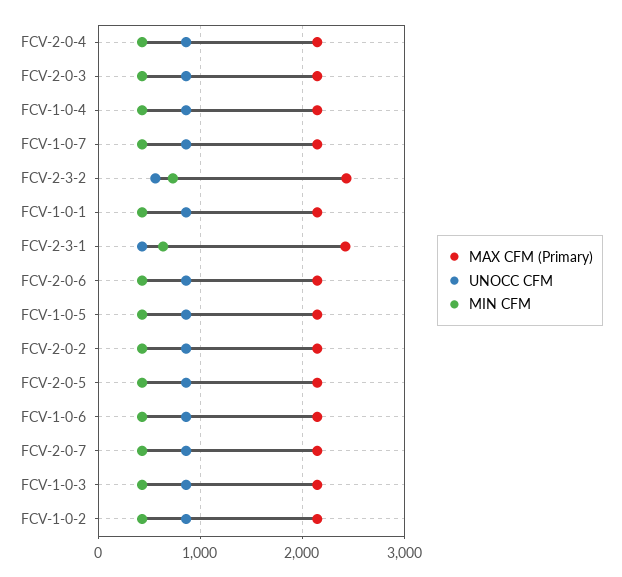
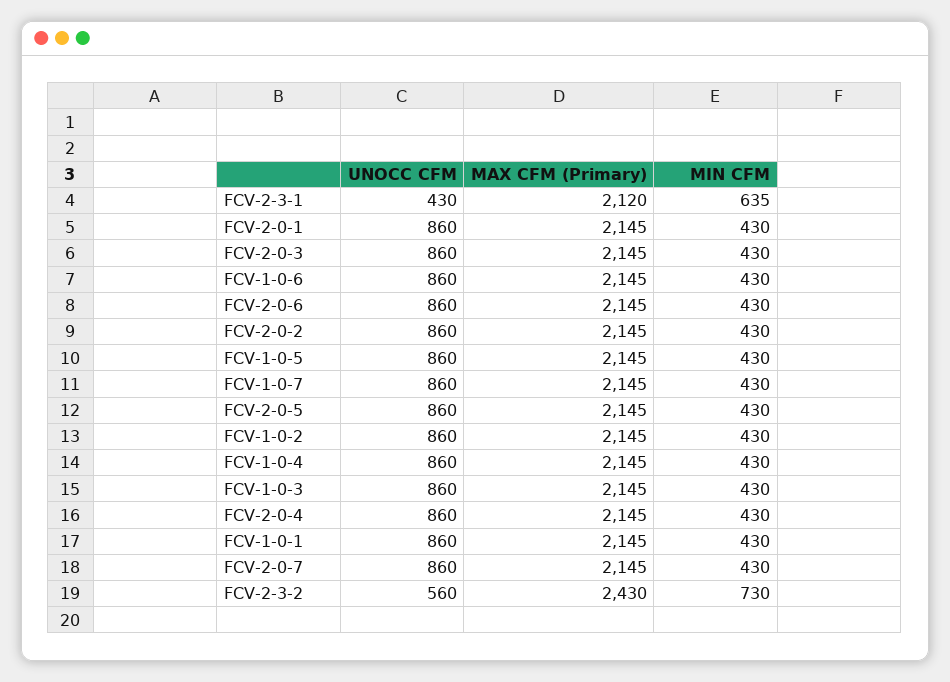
MAX CFM (Primary), FCV-2-3-1: 2400 -> 2120
UNOCC CFM, FCV-2-0-1: none -> 860
MAX CFM (Primary), FCV-2-0-1: none -> 2145
MIN CFM, FCV-2-0-1: none -> 430

